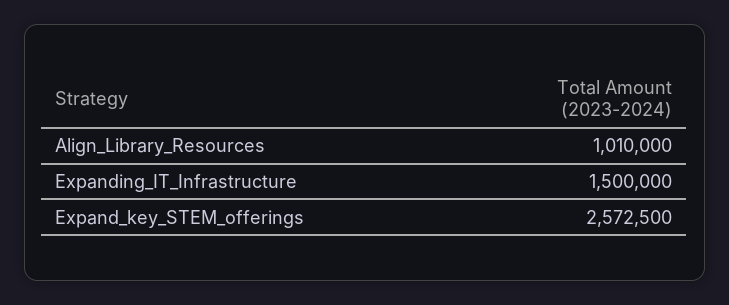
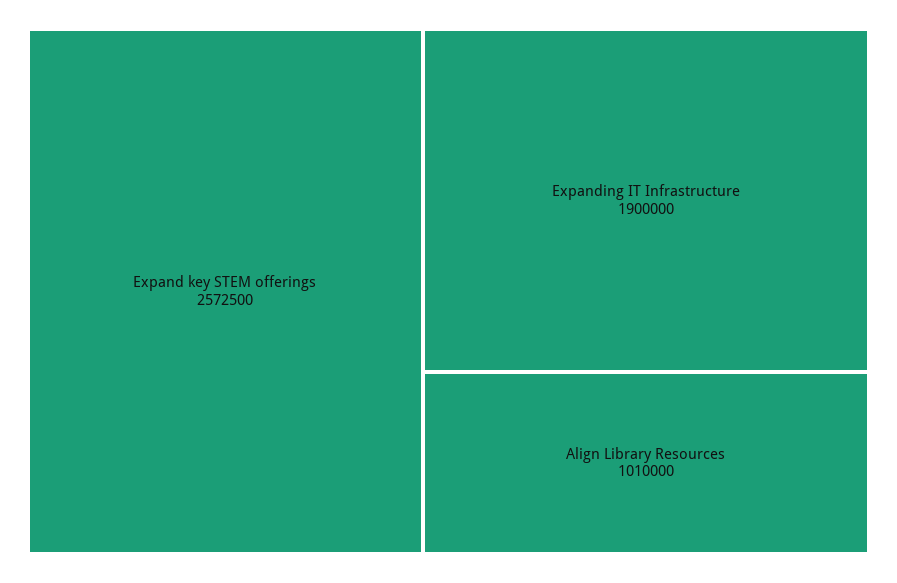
Expanding_IT_Infrastructure: 1500000 -> 1900000

